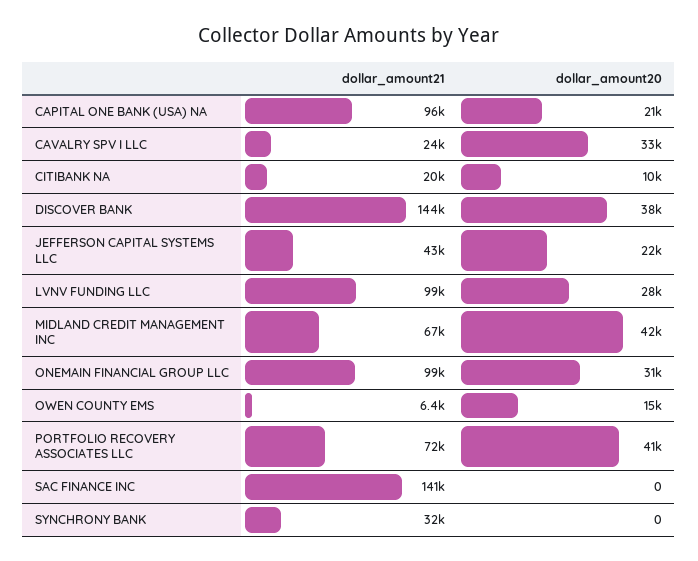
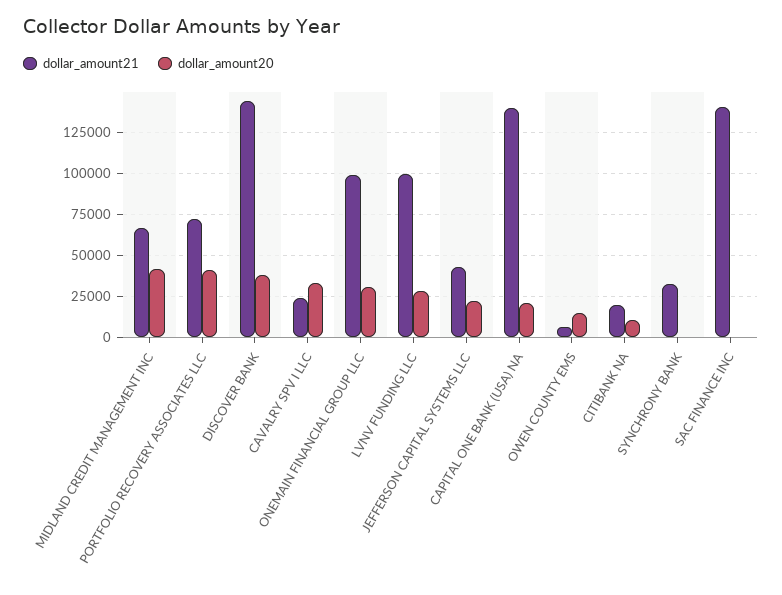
dollar_amount21, CAPITAL ONE BANK (USA) NA: 96000 -> 140000

